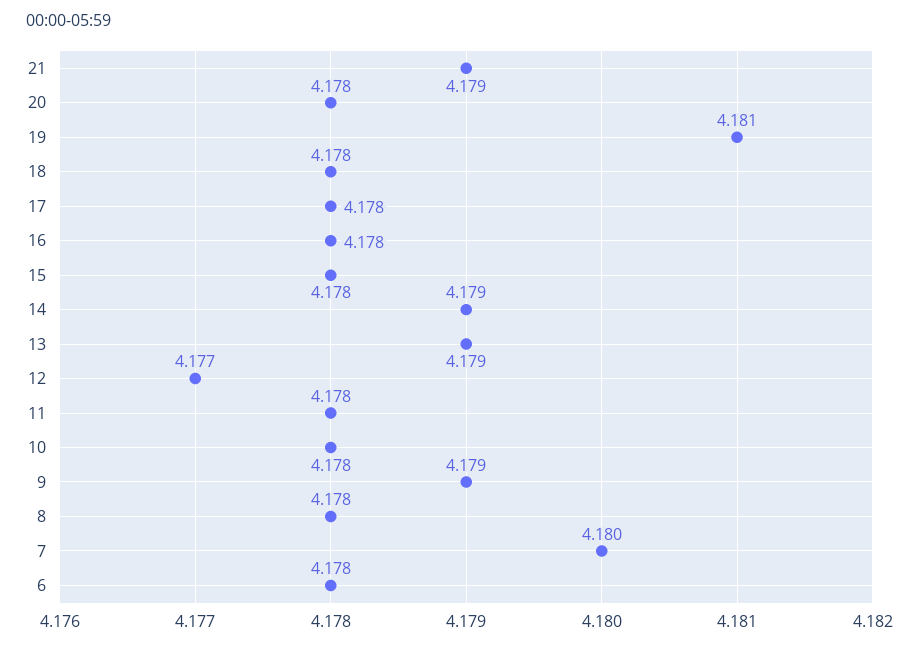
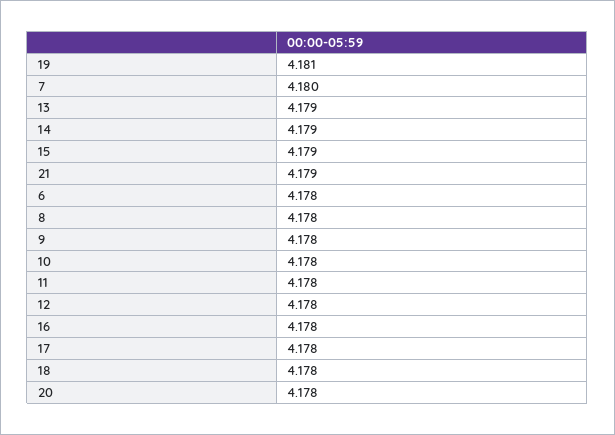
15: 4.178 -> 4.179
12: 4.177 -> 4.178
9: 4.179 -> 4.178

